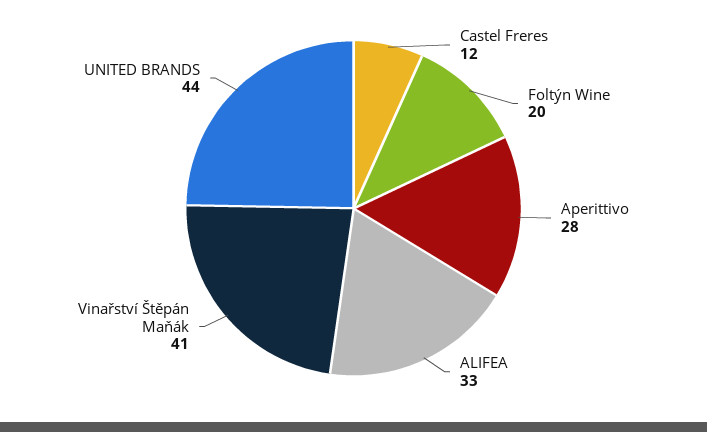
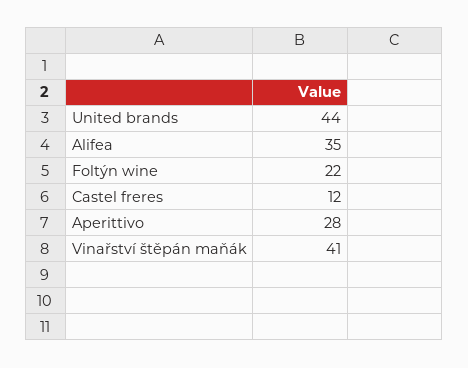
Foltýn Wine: 20 -> 22
ALIFEA: 33 -> 35

